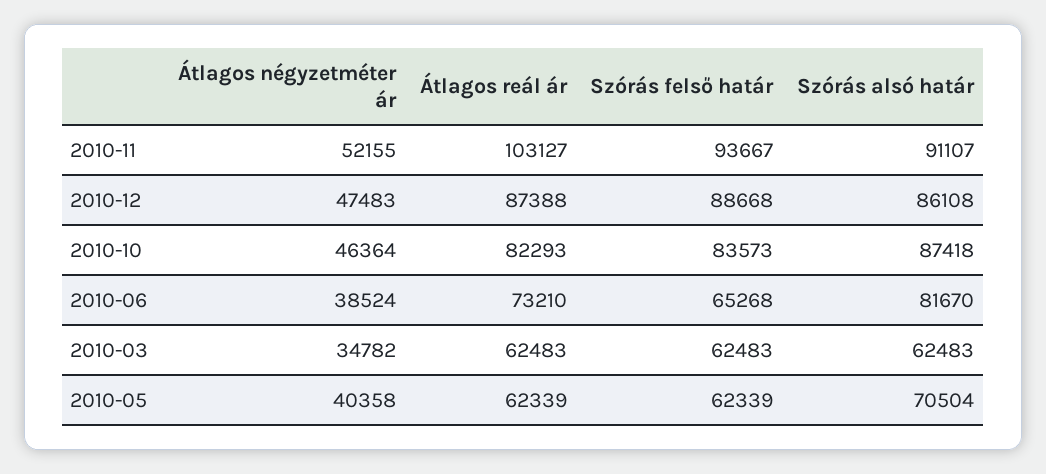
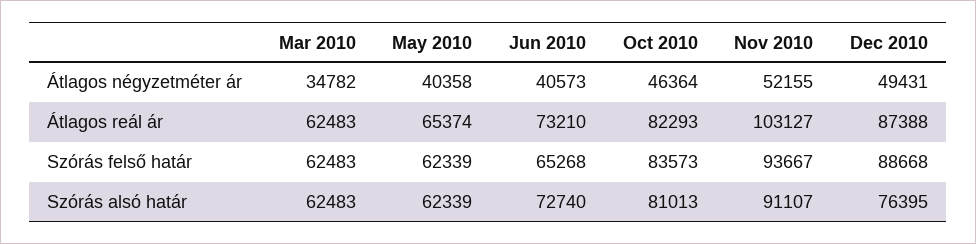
Átlagos négyzetméter ár, 2010-12: 47483 -> 49431
Szórás alsó határ, 2010-12: 86108 -> 76395
Szórás alsó határ, 2010-10: 87418 -> 81013
Átlagos négyzetméter ár, 2010-06: 38524 -> 40573
Szórás alsó határ, 2010-06: 81670 -> 72740
Átlagos reál ár, 2010-05: 62339 -> 65374
Szórás alsó határ, 2010-05: 70504 -> 62339

